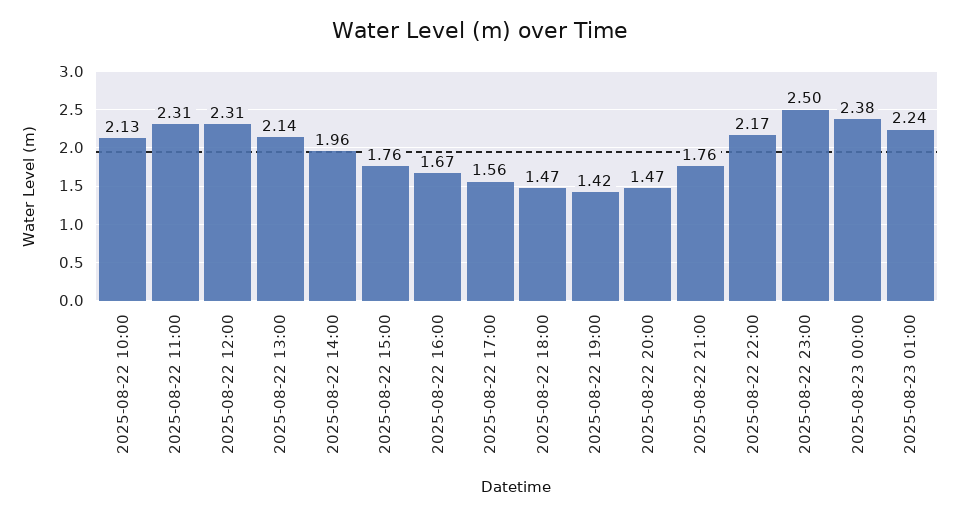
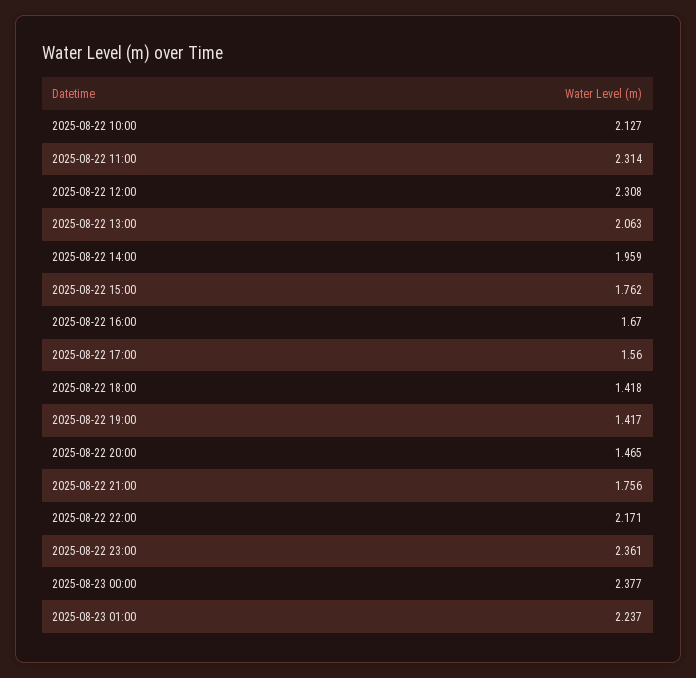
2025-08-22 13:00: 2.14 -> 2.063
2025-08-22 18:00: 1.47 -> 1.418
2025-08-22 23:00: 2.5 -> 2.361

